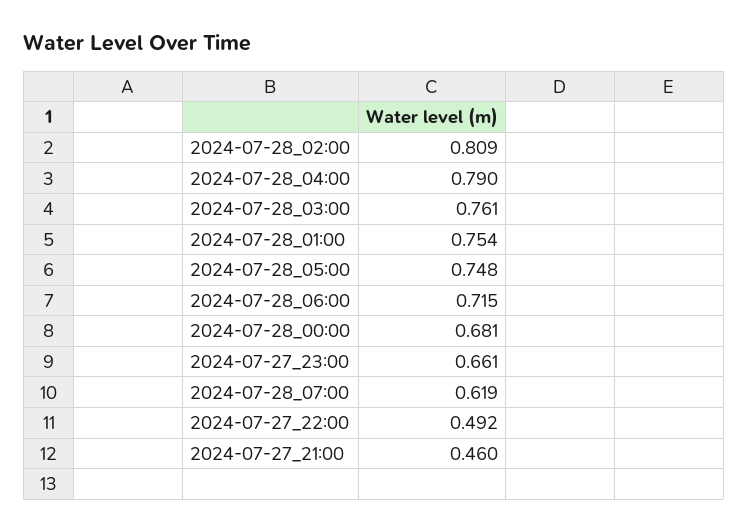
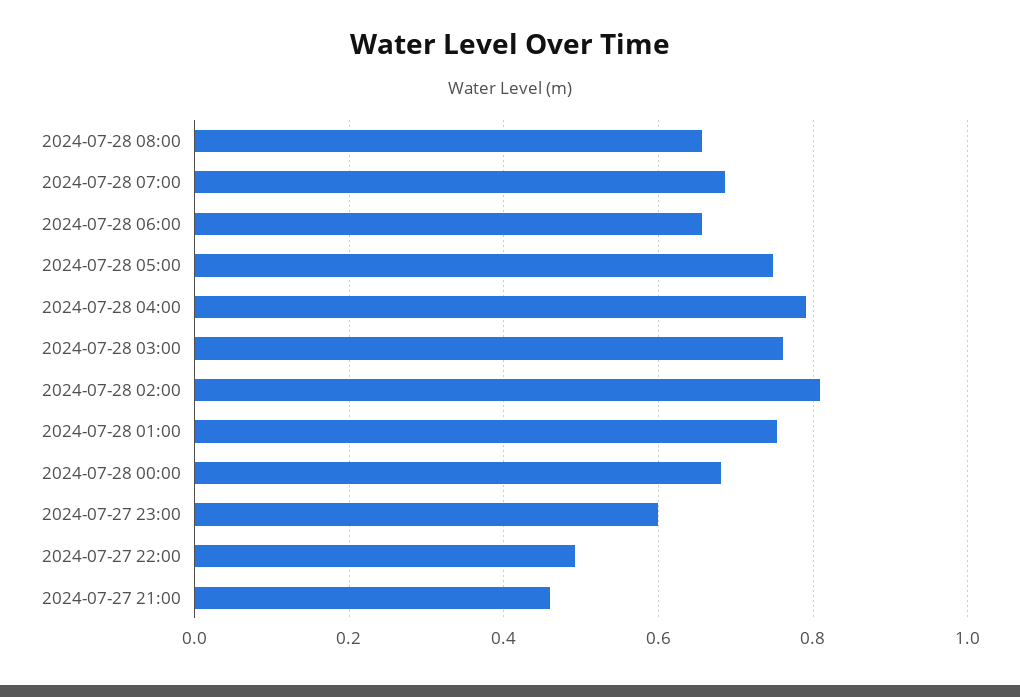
2024-07-28_06:00: 0.715 -> 0.66
2024-07-27_23:00: 0.661 -> 0.6
2024-07-28_07:00: 0.619 -> 0.68
2024-07-28 08:00: none -> 0.66

